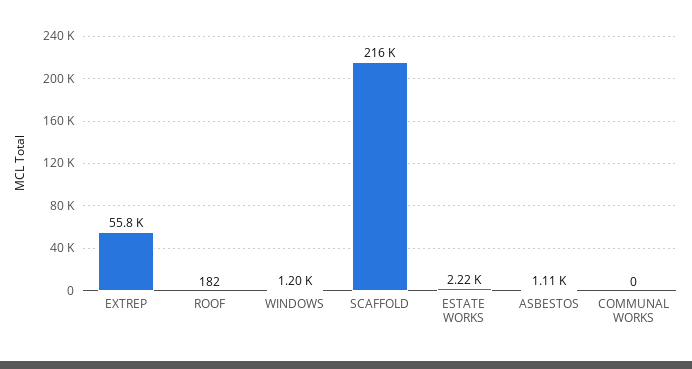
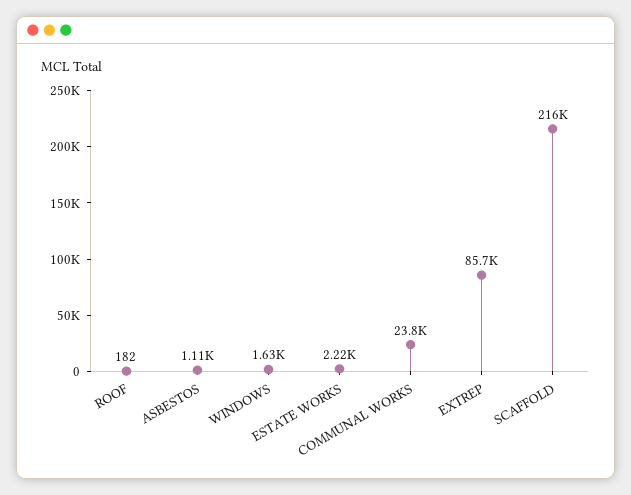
EXTREP: 55800 -> 85700
WINDOWS: 1200 -> 1630
COMMUNAL WORKS: 0 -> 23800

